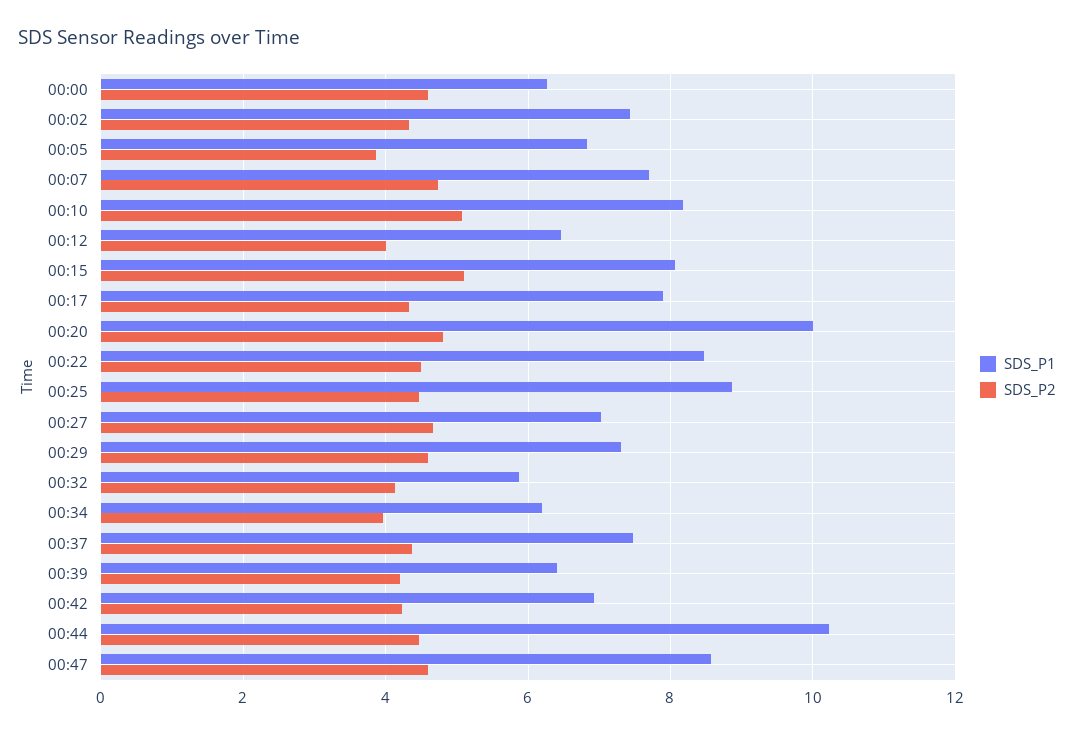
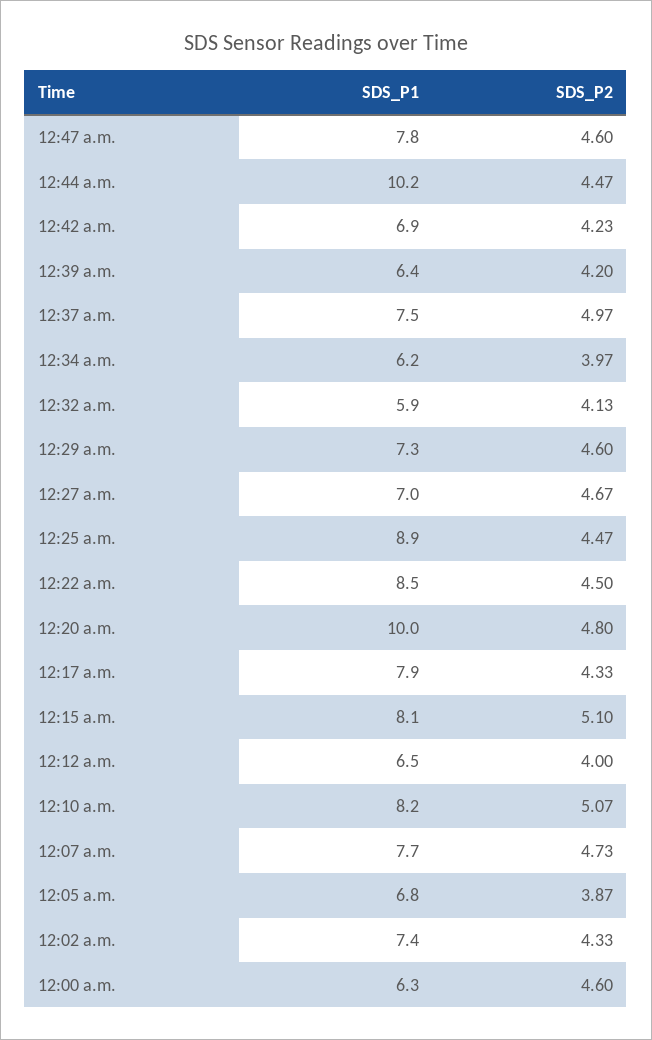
SDS_P2, 00:37: 4.4 -> 4.97
SDS_P1, 00:47: 8.6 -> 7.8

